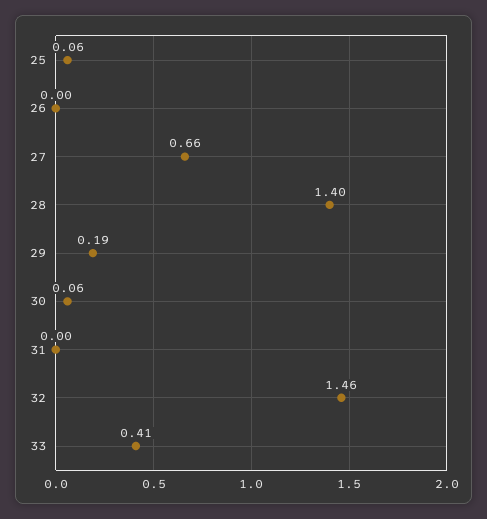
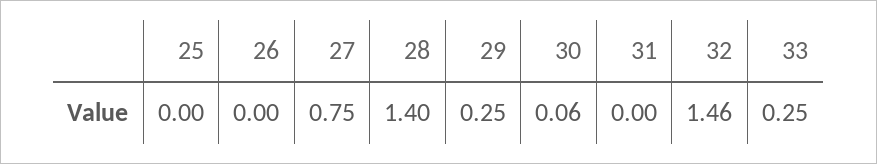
25: 0.06 -> 0
27: 0.66 -> 0.75
29: 0.19 -> 0.25
33: 0.41 -> 0.25

